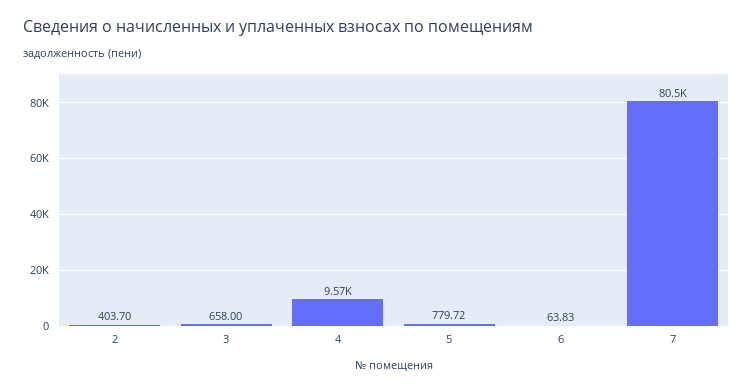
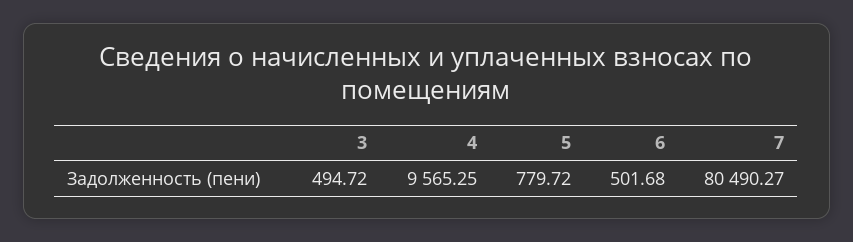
2: 403.7 -> none
3: 658 -> 494.72
6: 63.83 -> 501.68

